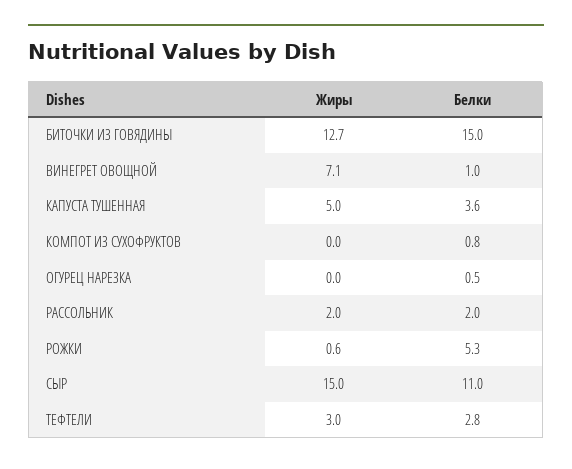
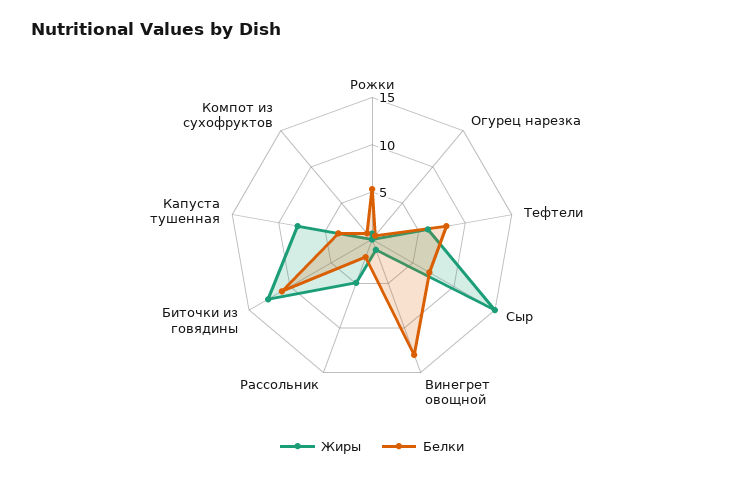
Белки, БИТОЧКИ ИЗ ГОВЯДИНЫ: 15 -> 11
Жиры, ВИНЕГРЕТ ОВОЩНОЙ: 7.1 -> 1
Белки, ВИНЕГРЕТ ОВОЩНОЙ: 1 -> 13
Жиры, КАПУСТА ТУШЕННАЯ: 5 -> 8
Жиры, РАССОЛЬНИК: 2 -> 5
Белки, СЫР: 11 -> 7
Жиры, ТЕФТЕЛИ: 3 -> 6
Белки, ТЕФТЕЛИ: 2.8 -> 8

